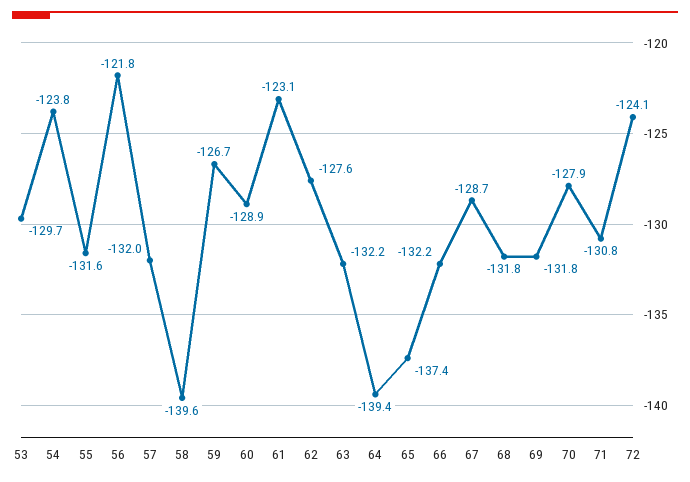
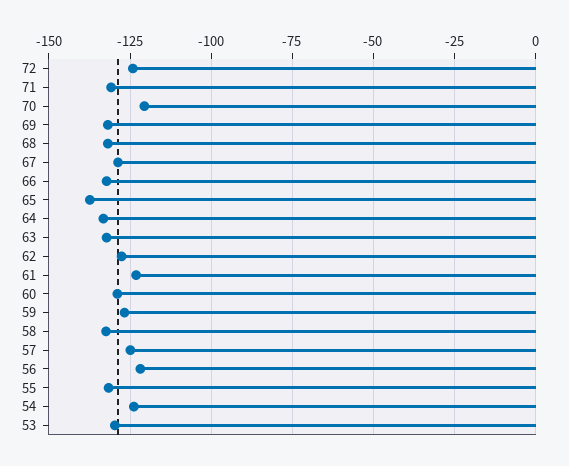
57: -132 -> -125
58: -139.6 -> -132.5
64: -139.4 -> -132.5
70: -127.9 -> -120

